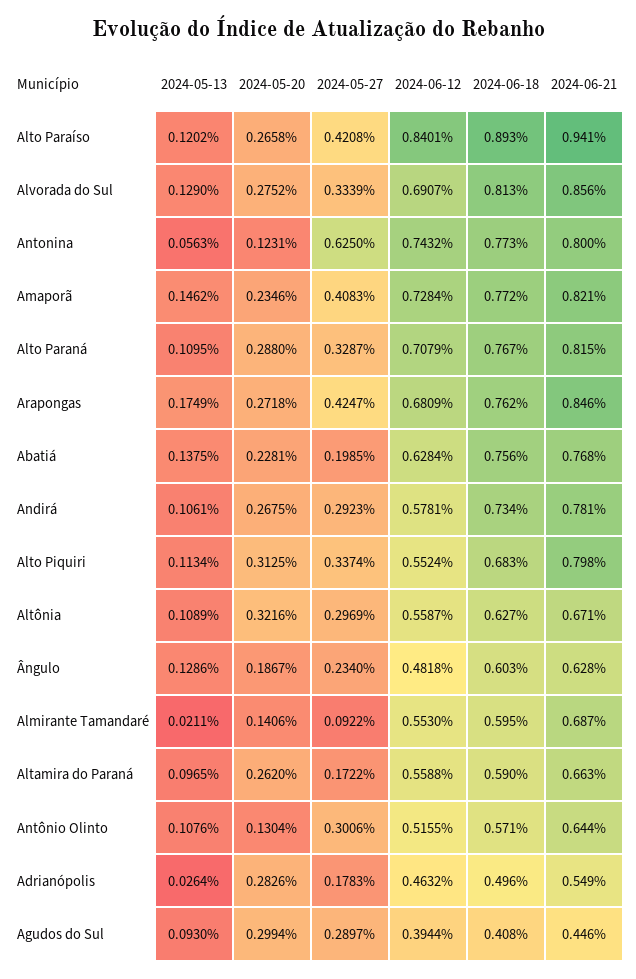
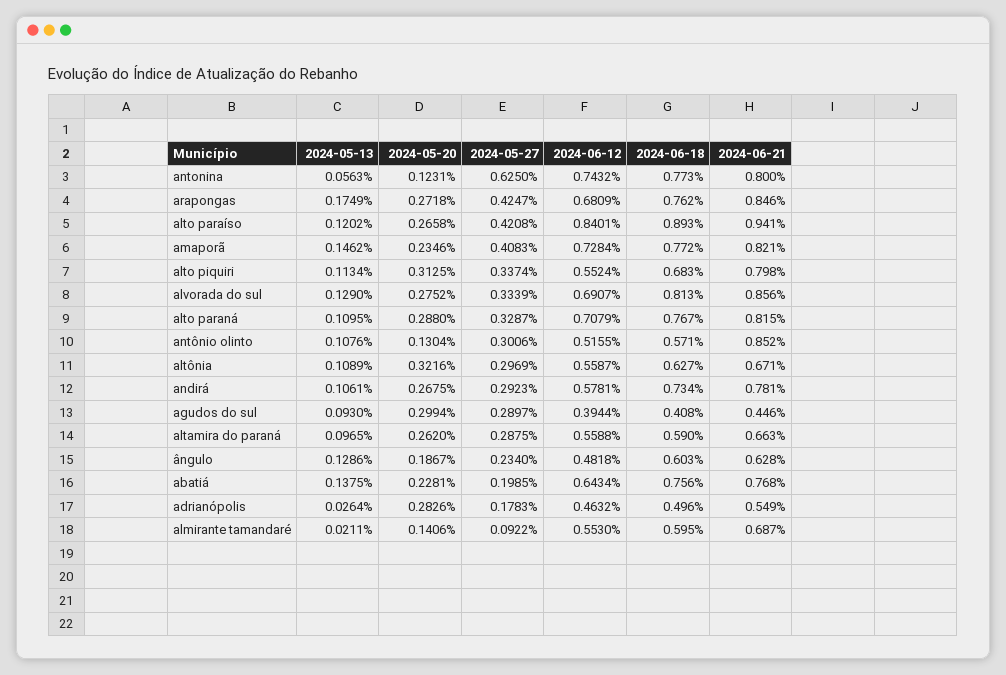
2024-06-12, Abatiá: 0.6284 -> 0.6434
2024-05-27, Altamira do Paraná: 0.1722 -> 0.2875
2024-06-21, Antônio Olinto: 0.644 -> 0.852

